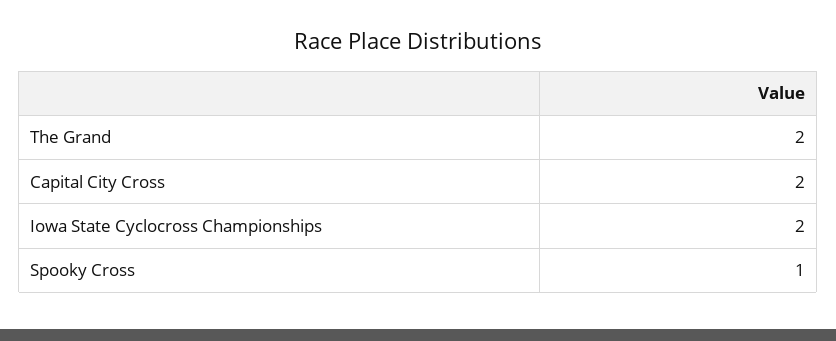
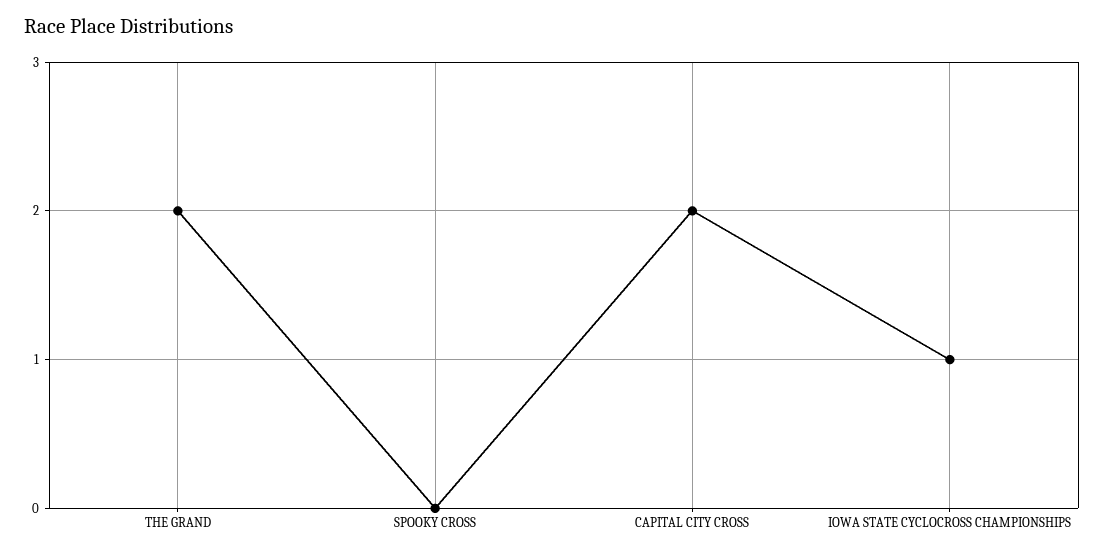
Iowa State Cyclocross Championships: 2 -> 1
Spooky Cross: 1 -> 0

